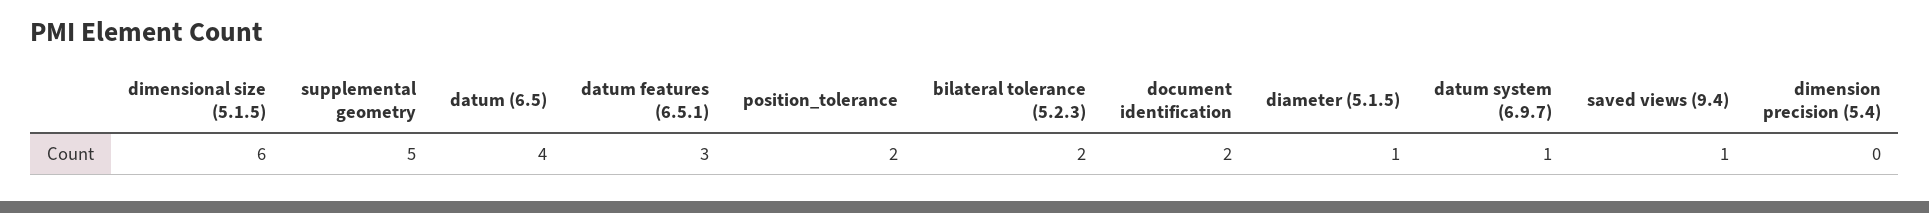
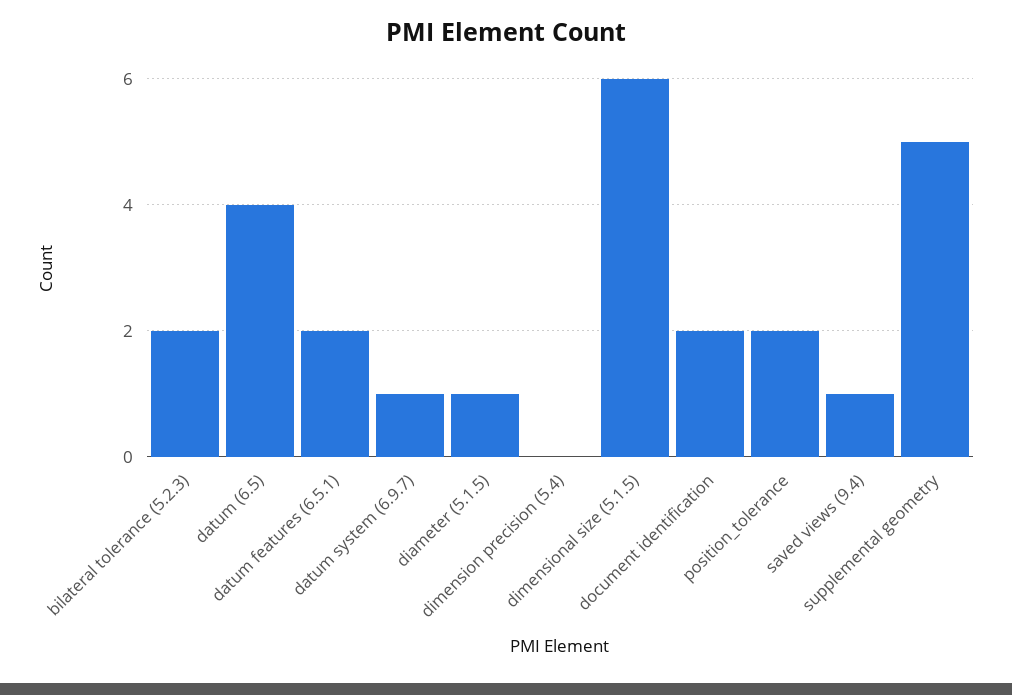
datum features (6.5.1): 3 -> 2

